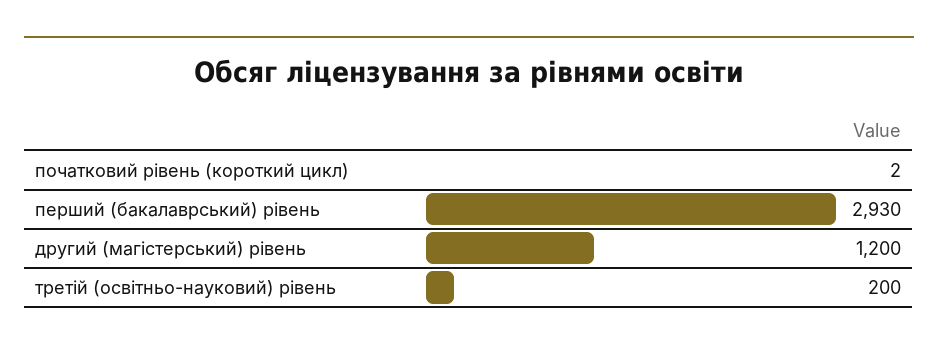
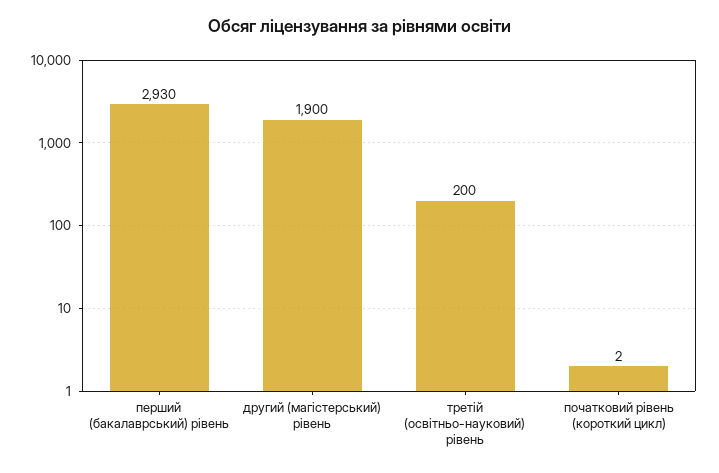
другий (магістерський) рівень: 1200 -> 1900

